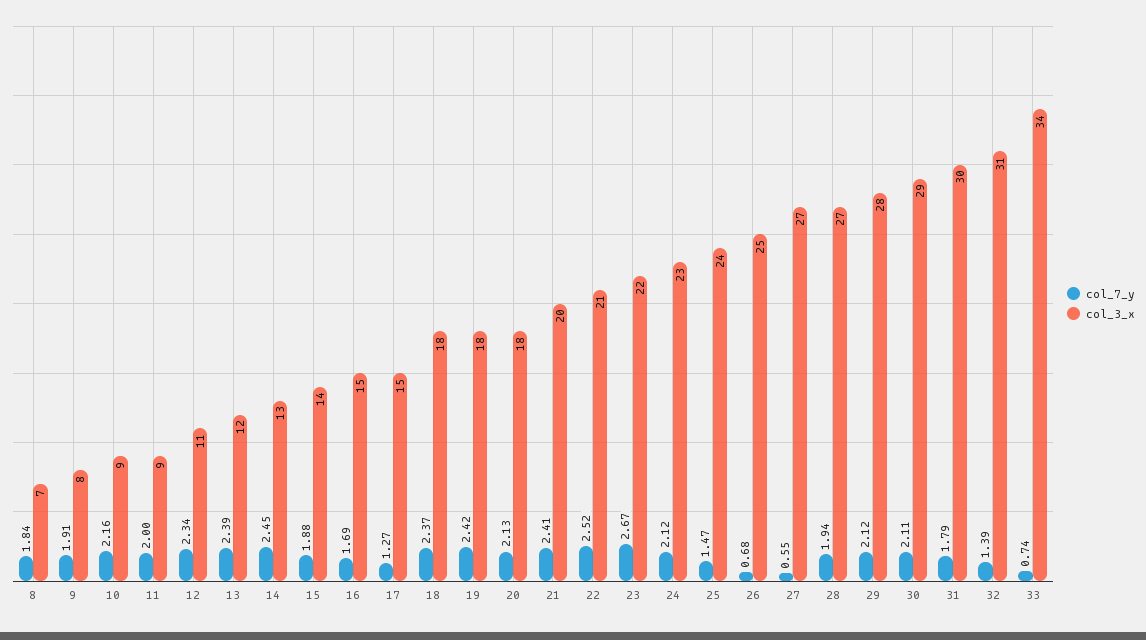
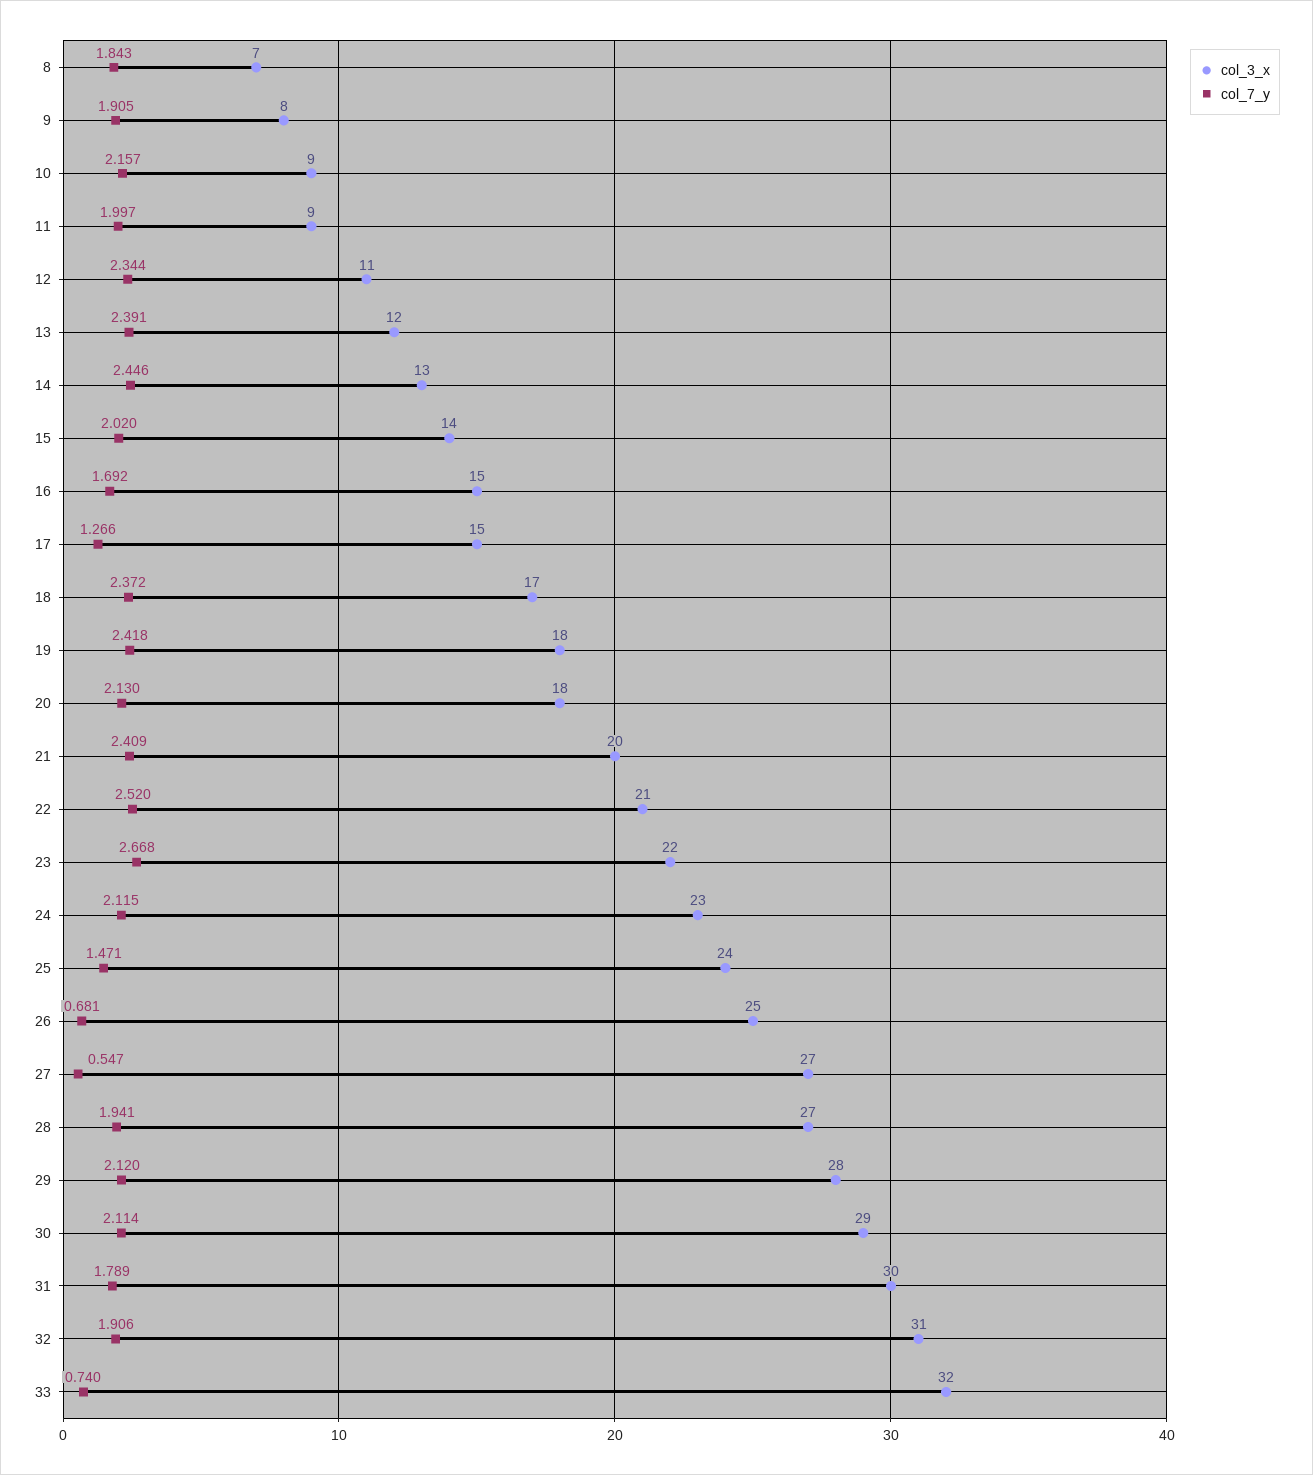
col_7_y, 15: 1.88 -> 2.02
col_3_x, 18: 18 -> 17
col_7_y, 32: 1.39 -> 1.906
col_3_x, 33: 34 -> 32

